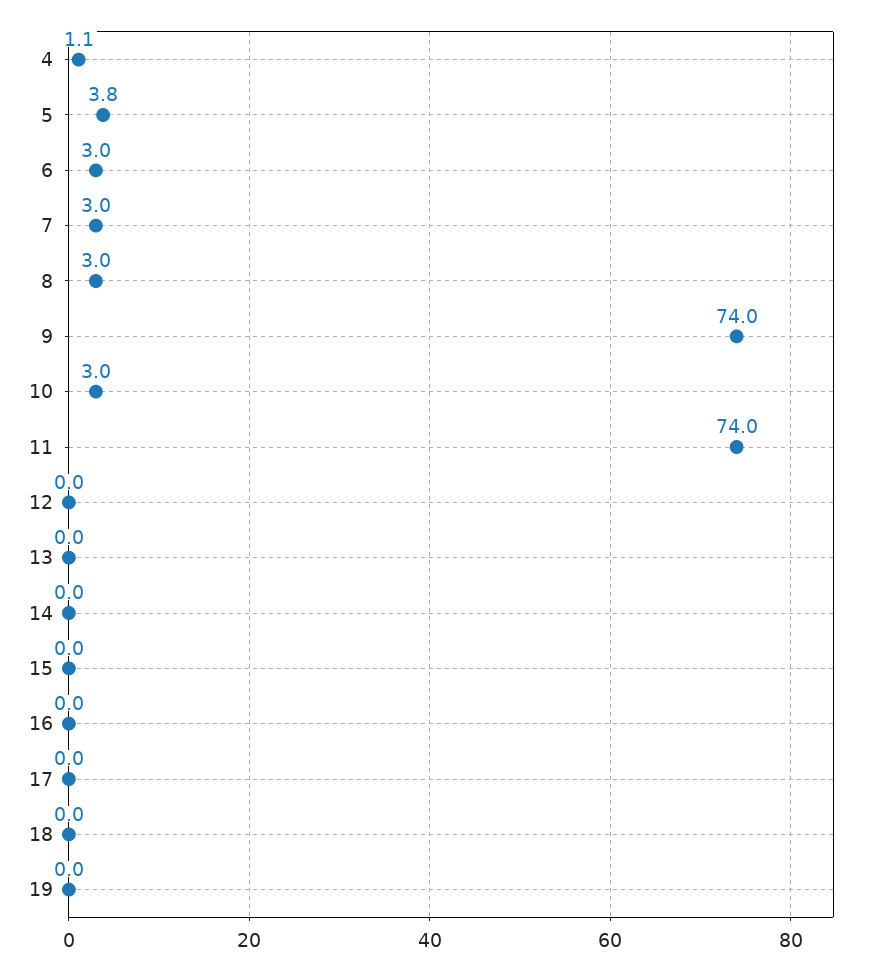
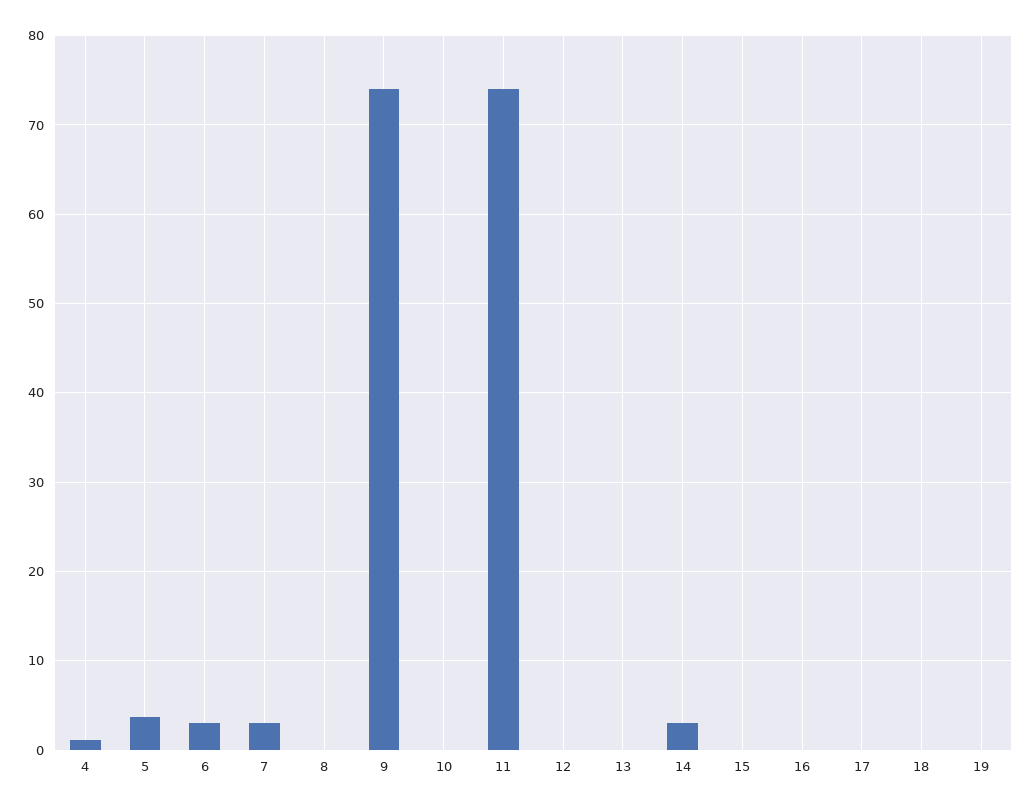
8: 3 -> 0
10: 3 -> 0
14: 0 -> 3

